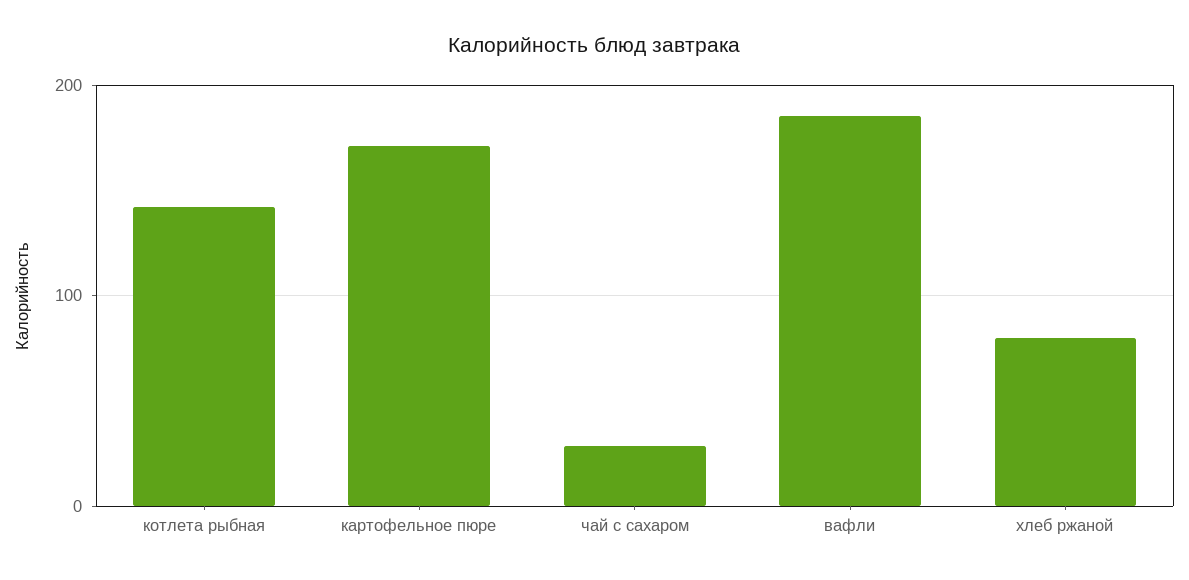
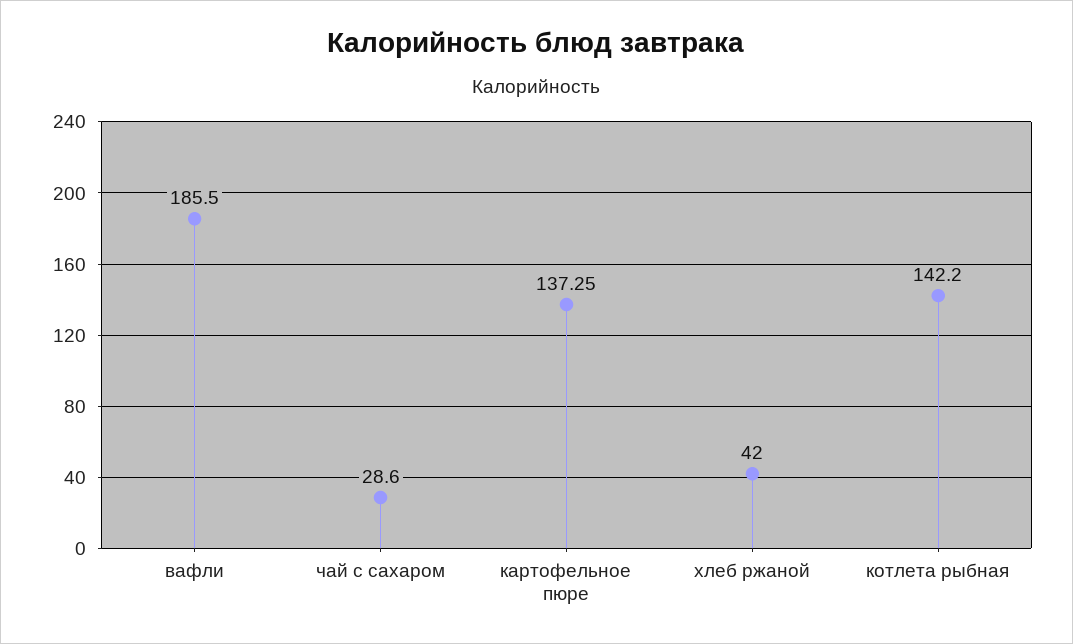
картофельное пюре: 170 -> 137.25
хлеб ржаной: 80 -> 42

